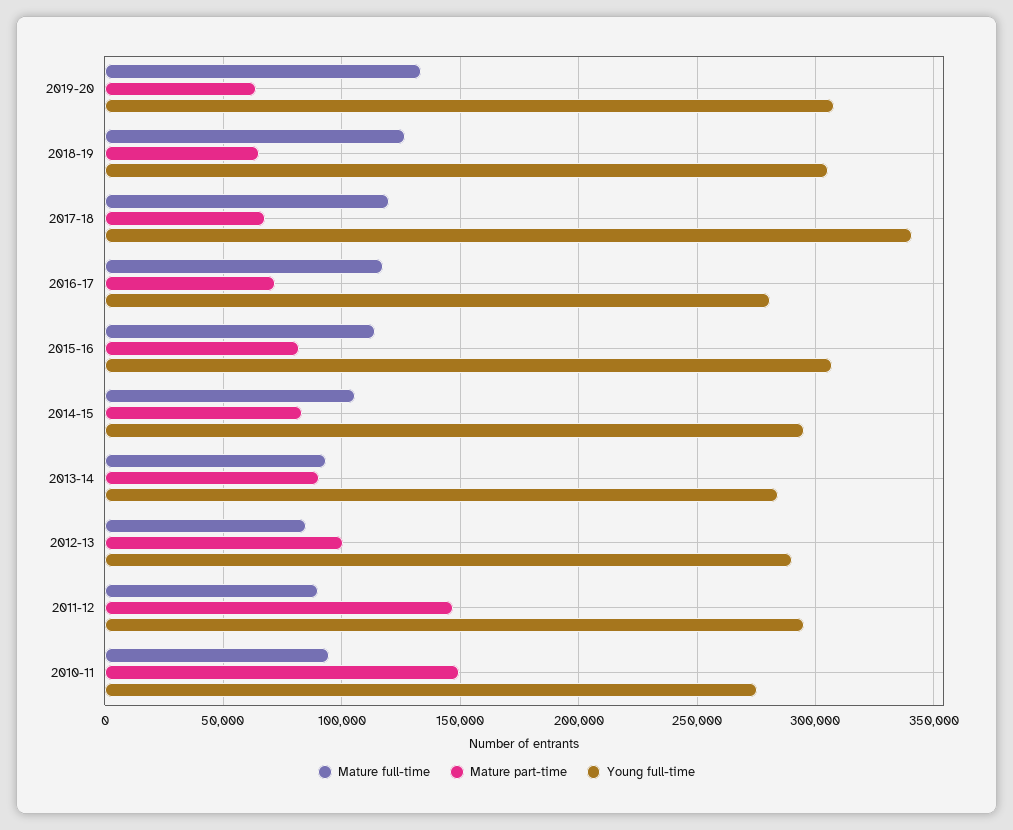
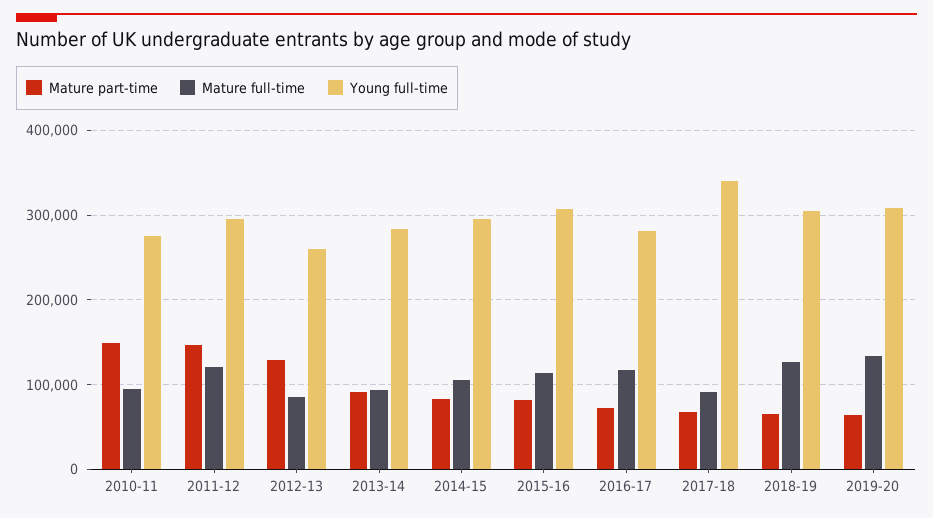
Mature full-time, 2017-18: 120000 -> 90000
Mature part-time, 2012-13: 100000 -> 130000
Young full-time, 2012-13: 290000 -> 260000
Mature full-time, 2011-12: 90000 -> 120000

